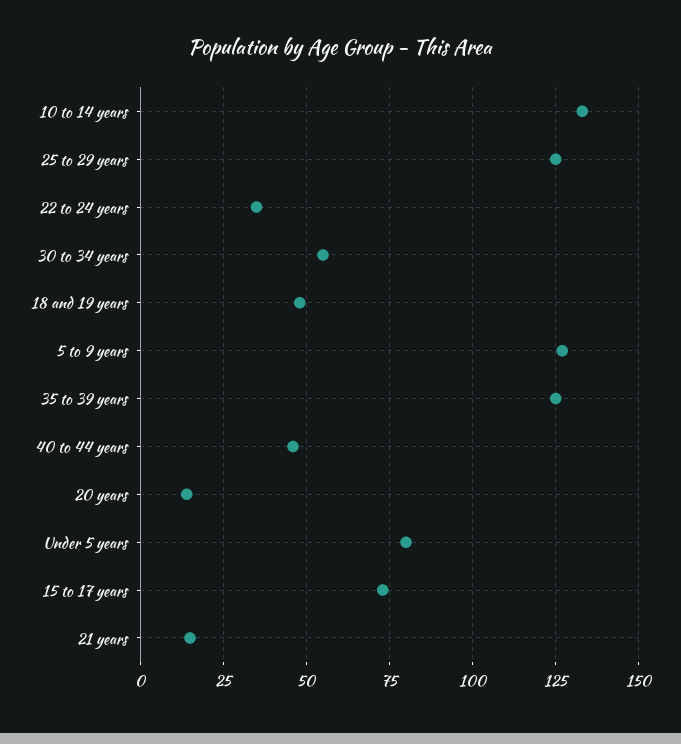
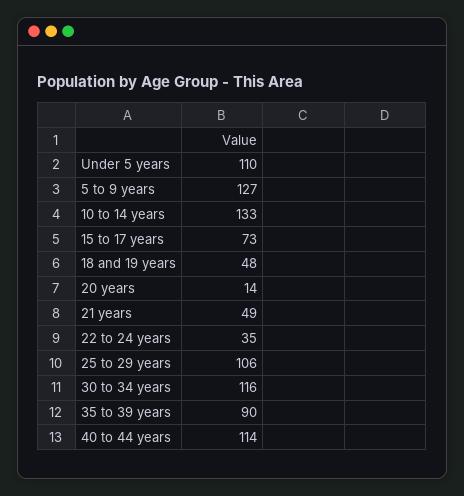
25 to 29 years: 125 -> 106
30 to 34 years: 55 -> 116
35 to 39 years: 125 -> 90
40 to 44 years: 45 -> 114
Under 5 years: 80 -> 110
21 years: 15 -> 49

